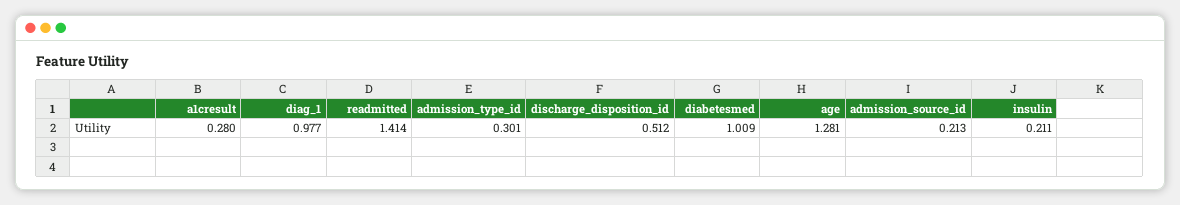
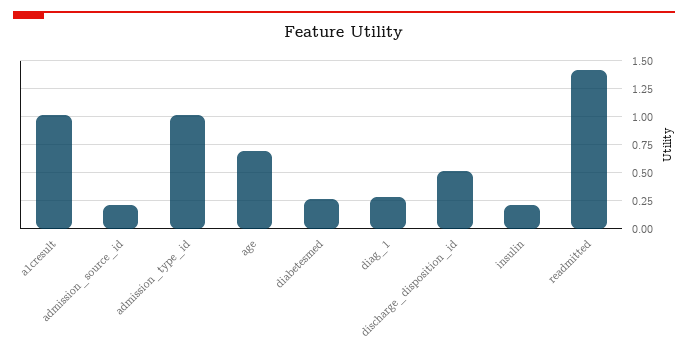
a1cresult: 0.28 -> 1
diag_1: 0.977 -> 0.25
admission_type_id: 0.301 -> 1
diabetesmed: 1.009 -> 0.25
age: 1.281 -> 0.75

